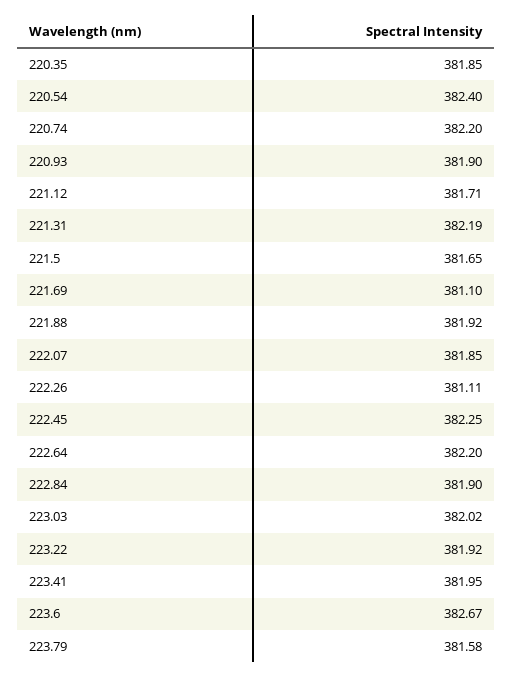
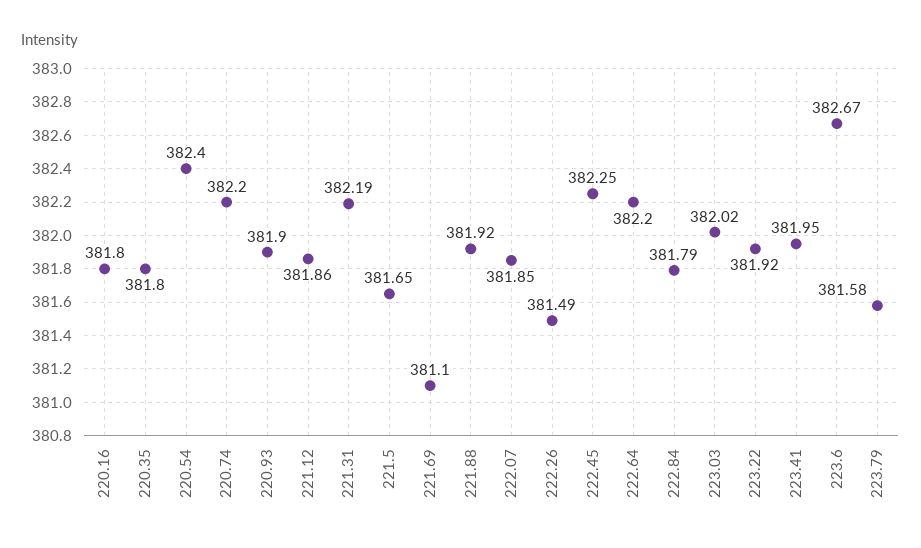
220.35: 381.85 -> 381.8
221.12: 381.71 -> 381.86
222.26: 381.11 -> 381.49
222.84: 381.9 -> 381.79
220.16: none -> 381.8

